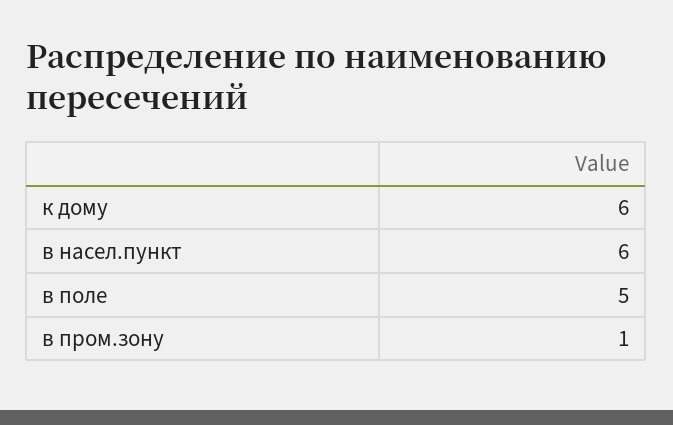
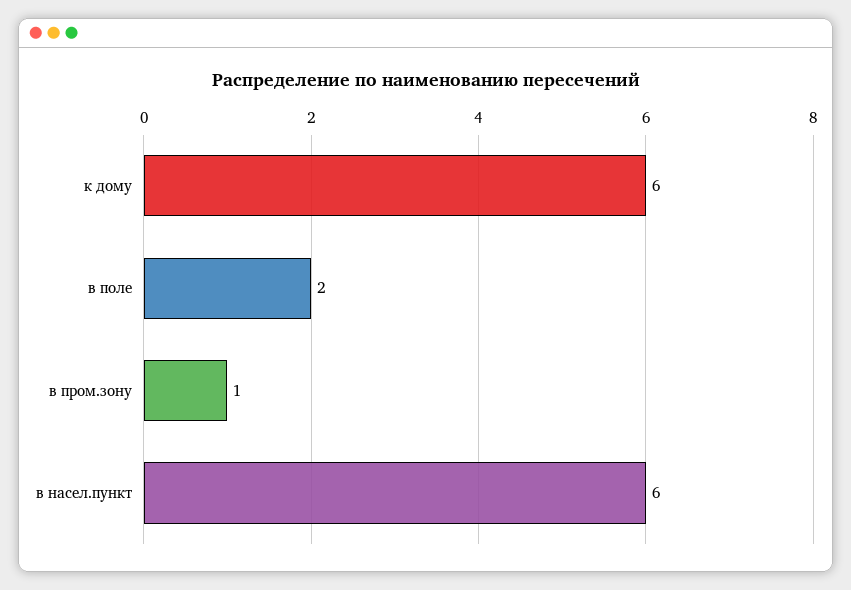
в поле: 5 -> 2

